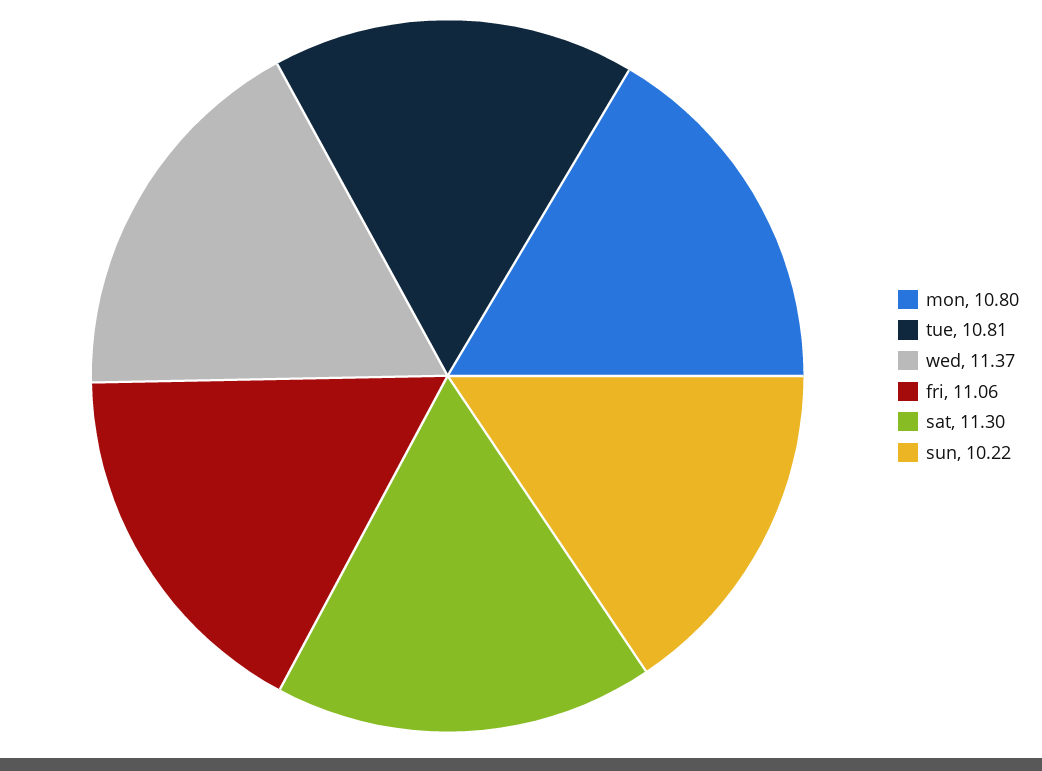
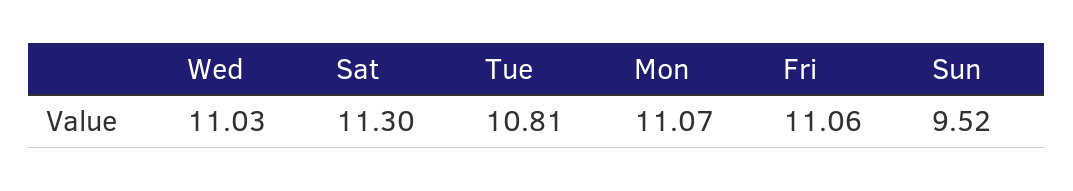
mon: 10.8 -> 11.07
wed: 11.37 -> 11.03
sun: 10.22 -> 9.52

